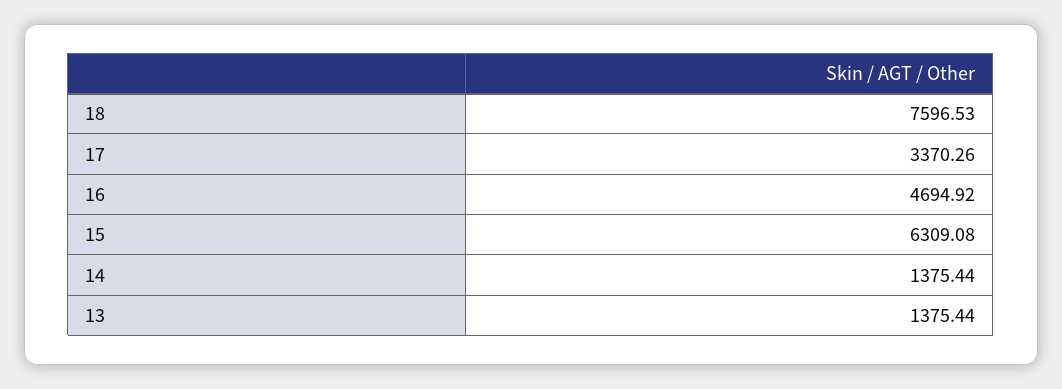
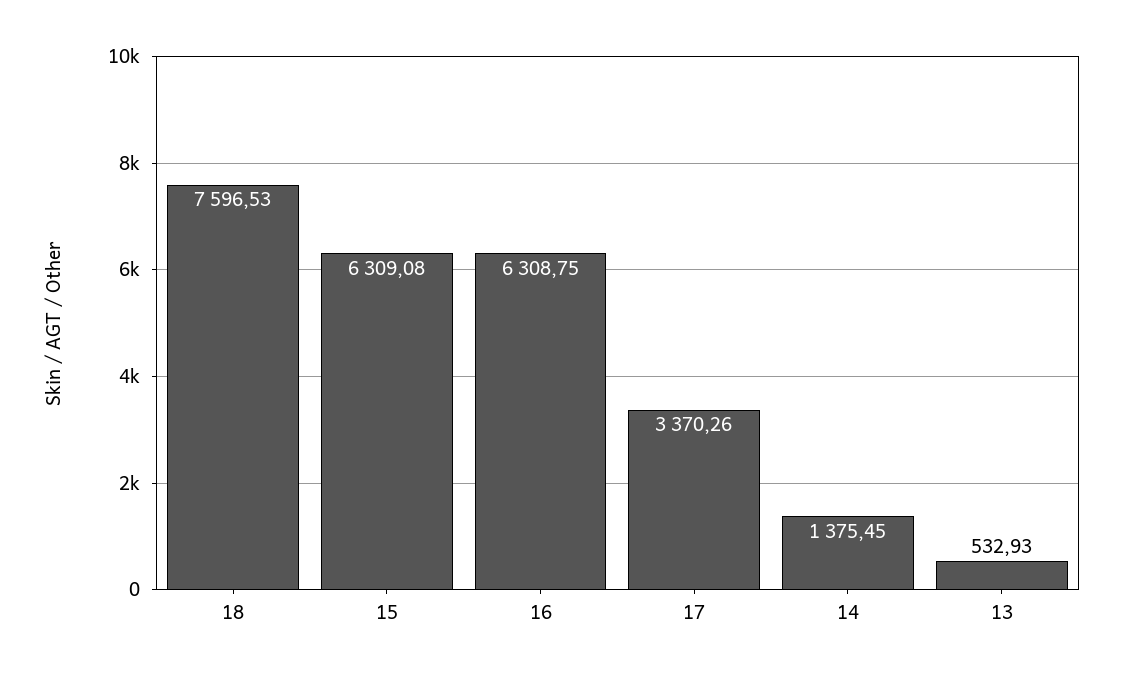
16: 4694.92 -> 6308.75
14: 1375.44 -> 1375.45
13: 1375.44 -> 532.93

